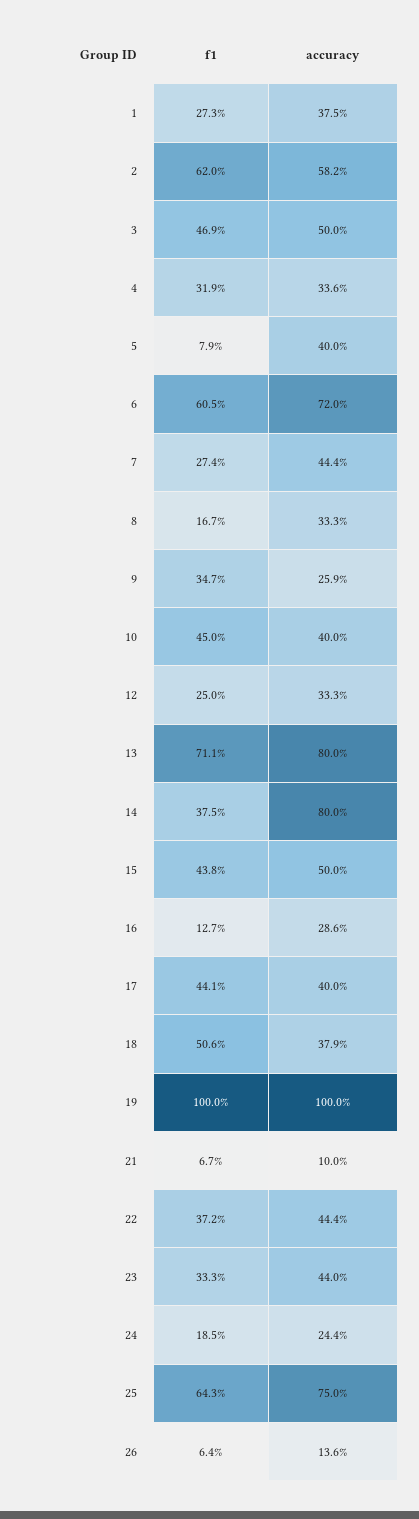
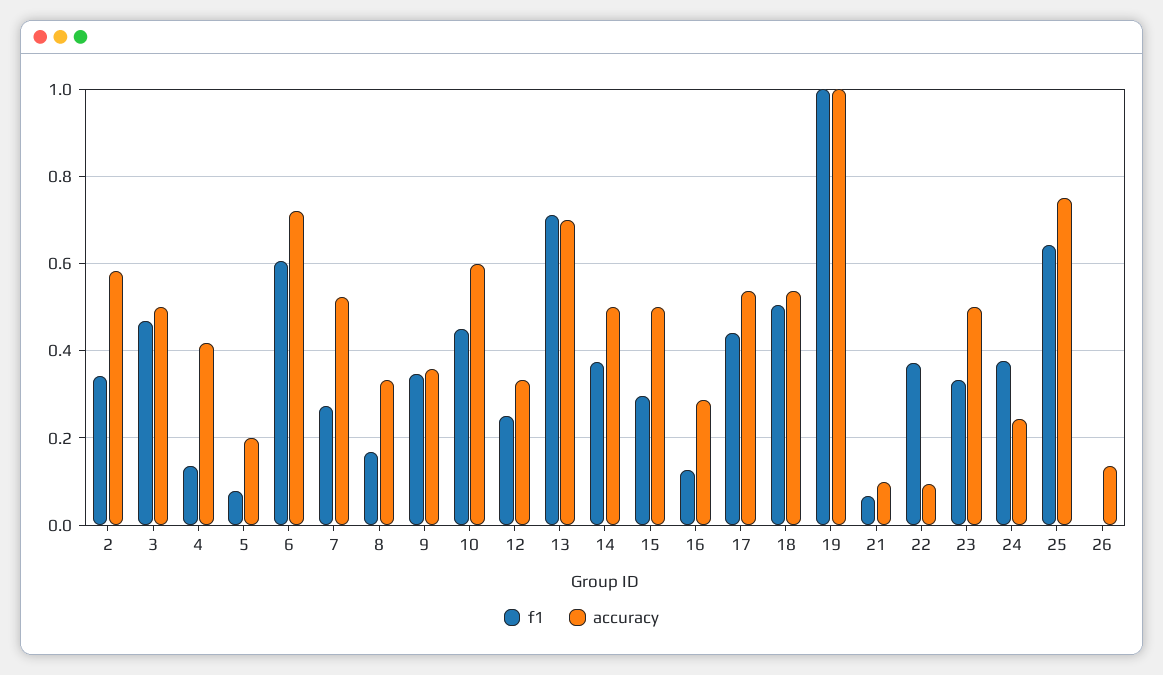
f1, 1: 0.273 -> none
accuracy, 1: 0.375 -> none
f1, 2: 0.62 -> 0.34
f1, 4: 0.319 -> 0.14
accuracy, 4: 0.336 -> 0.42
accuracy, 5: 0.4 -> 0.2
accuracy, 7: 0.444 -> 0.52
accuracy, 9: 0.259 -> 0.36
accuracy, 10: 0.4 -> 0.6
accuracy, 13: 0.8 -> 0.7
accuracy, 14: 0.8 -> 0.5
f1, 15: 0.438 -> 0.3
accuracy, 17: 0.4 -> 0.54
accuracy, 18: 0.379 -> 0.54
accuracy, 22: 0.444 -> 0.1
accuracy, 23: 0.44 -> 0.5
f1, 24: 0.185 -> 0.38
f1, 26: 0.064 -> 0

